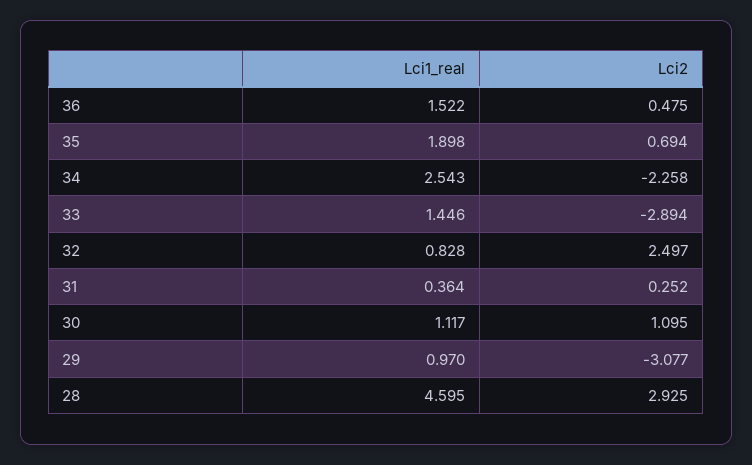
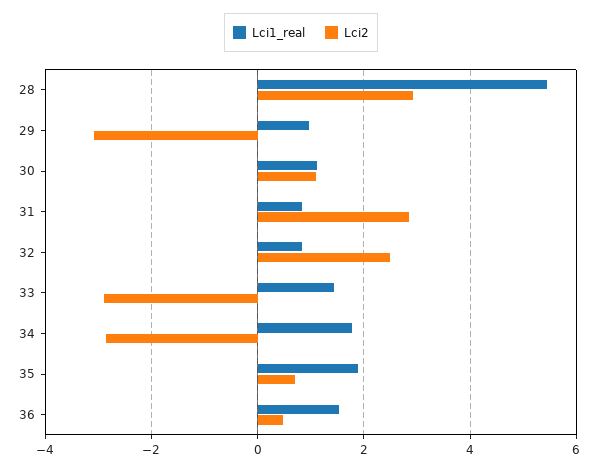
Lci1_real, 34: 2.543 -> 1.8
Lci2, 34: -2.258 -> -2.8
Lci1_real, 31: 0.364 -> 0.8
Lci2, 31: 0.252 -> 2.8
Lci1_real, 28: 4.595 -> 5.4

